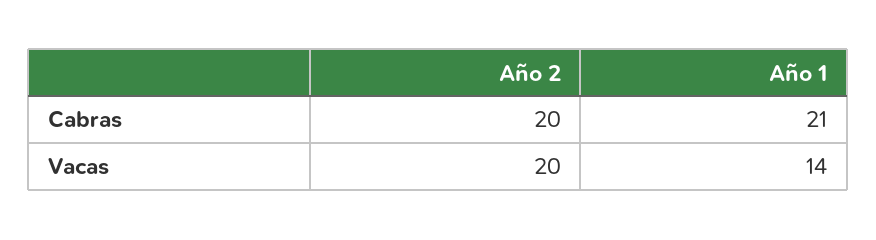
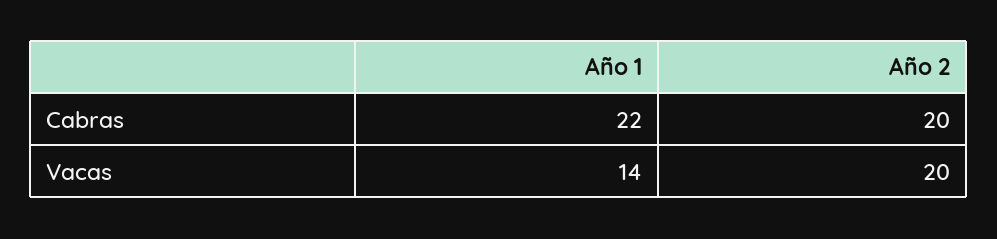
Año 1, Cabras: 21 -> 22

